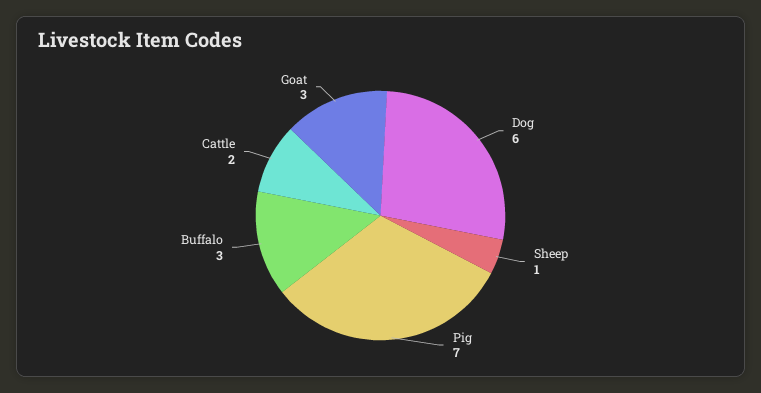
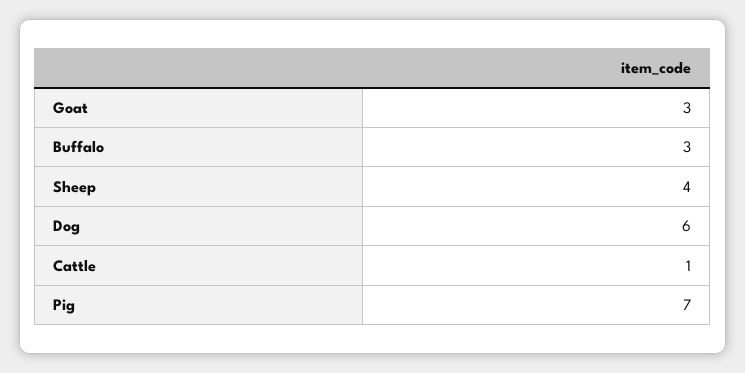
Sheep: 1 -> 4
Cattle: 2 -> 1

